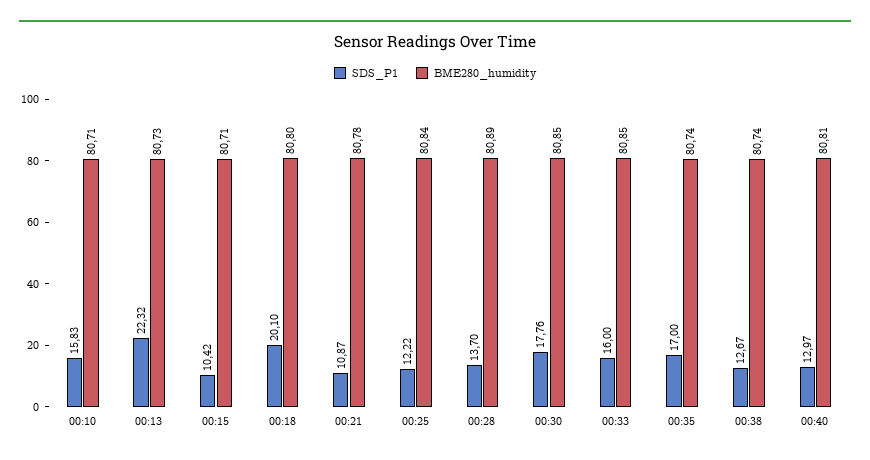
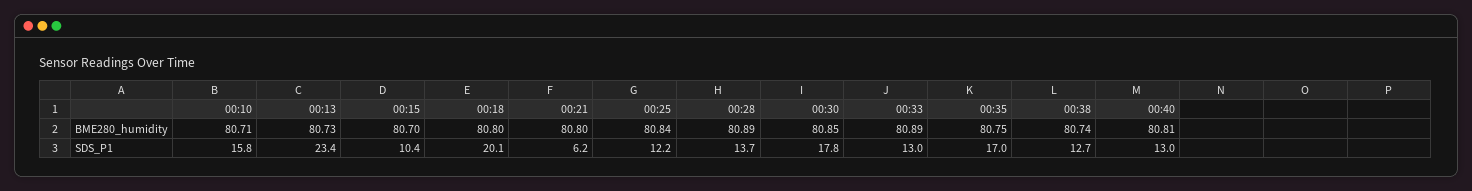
SDS_P1, 00:13: 22.32 -> 23.4
BME280_humidity, 00:15: 80.71 -> 80.7
SDS_P1, 00:21: 10.87 -> 6.2
BME280_humidity, 00:21: 80.78 -> 80.8
SDS_P1, 00:33: 16 -> 13
BME280_humidity, 00:33: 80.85 -> 80.89
BME280_humidity, 00:35: 80.74 -> 80.75

